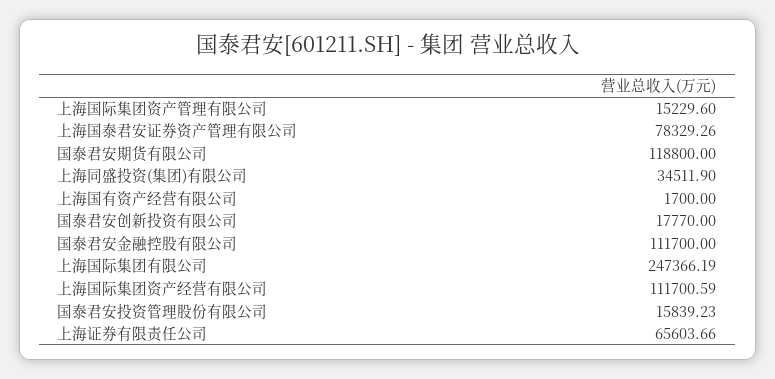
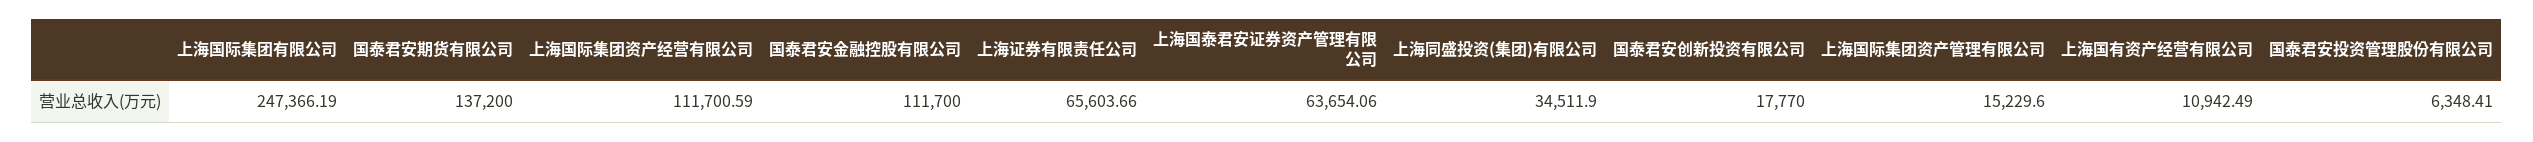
上海国泰君安证券资产管理有限公司: 78329.26 -> 63654.06
国泰君安期货有限公司: 118800 -> 137200
上海国有资产经营有限公司: 1700 -> 10942.49
国泰君安投资管理股份有限公司: 15839.23 -> 6348.41

